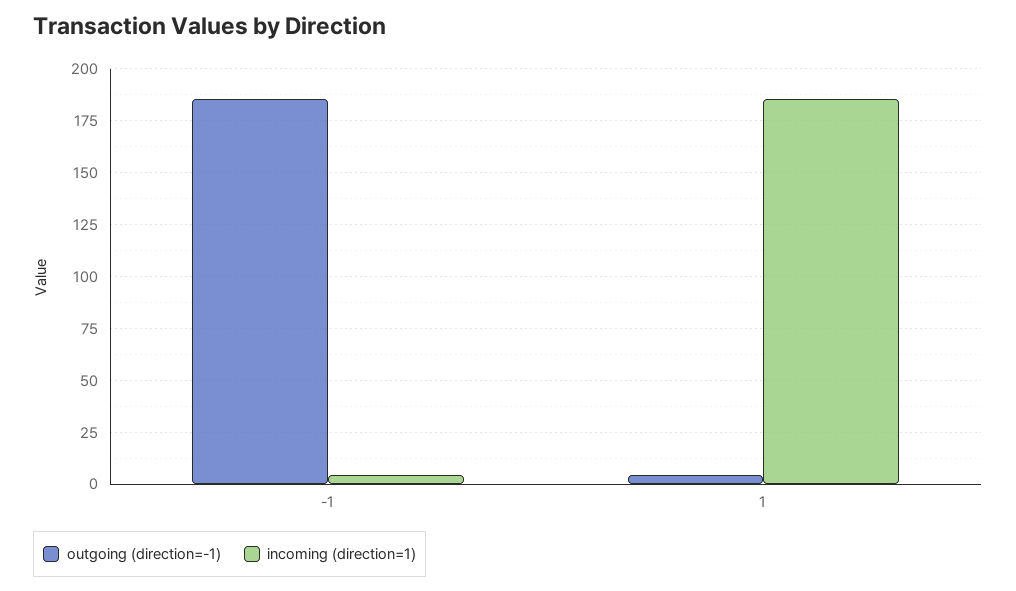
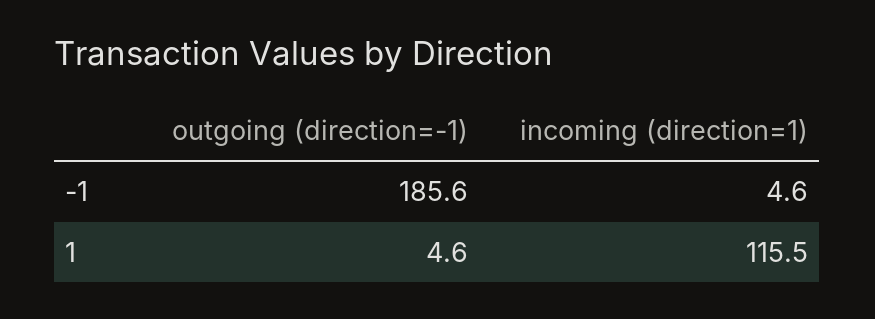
incoming (direction=1), 1: 185 -> 115.5

